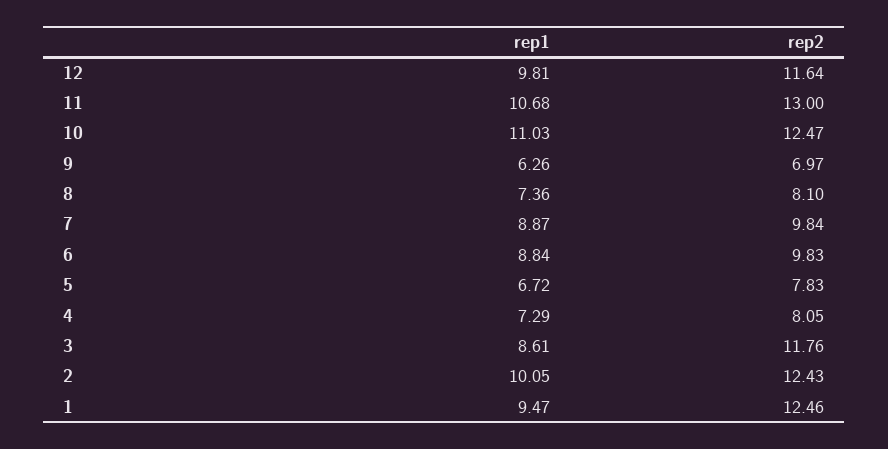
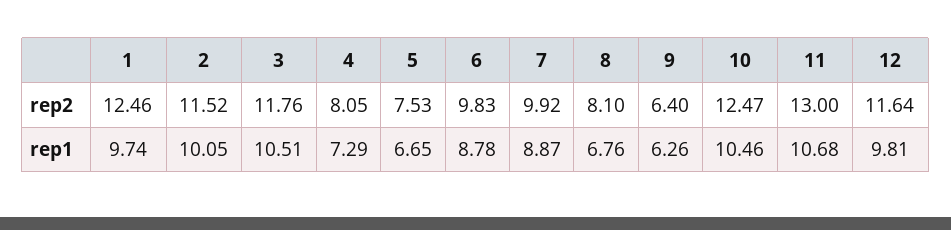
rep1, 10: 11.03 -> 10.46
rep2, 9: 6.97 -> 6.4
rep1, 8: 7.36 -> 6.76
rep2, 7: 9.84 -> 9.92
rep1, 6: 8.84 -> 8.78
rep1, 5: 6.72 -> 6.65
rep2, 5: 7.83 -> 7.53
rep1, 3: 8.61 -> 10.51
rep2, 2: 12.43 -> 11.52
rep1, 1: 9.47 -> 9.74

